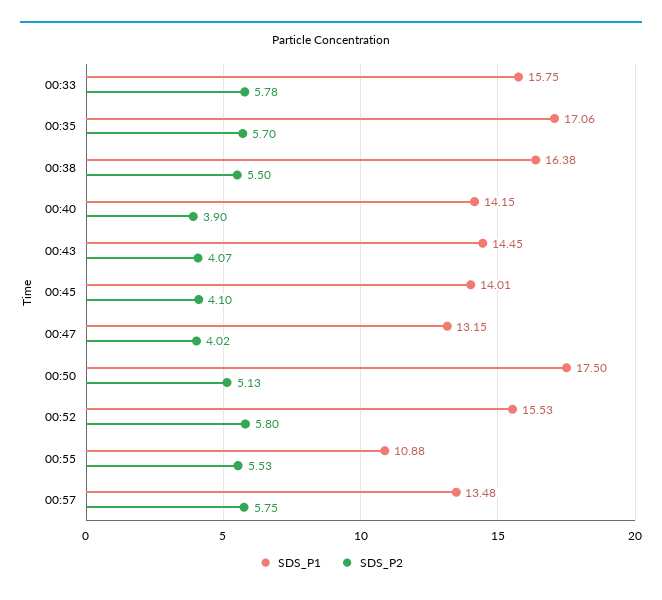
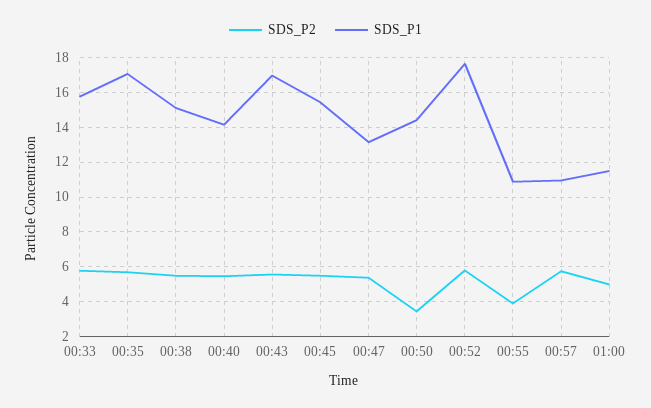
SDS_P1, 00:38: 16.38 -> 15
SDS_P2, 00:40: 3.9 -> 5.5
SDS_P1, 00:43: 14.45 -> 17
SDS_P2, 00:43: 4.07 -> 5.5
SDS_P1, 00:45: 14.01 -> 15.5
SDS_P2, 00:45: 4.1 -> 5.5
SDS_P2, 00:47: 4.02 -> 5.5
SDS_P1, 00:50: 17.5 -> 14.5
SDS_P2, 00:50: 5.13 -> 3.5
SDS_P1, 00:52: 15.53 -> 17.5
SDS_P2, 00:55: 5.53 -> 4
SDS_P1, 00:57: 13.48 -> 11
SDS_P2, 01:00: none -> 5
SDS_P1, 01:00: none -> 11.5

